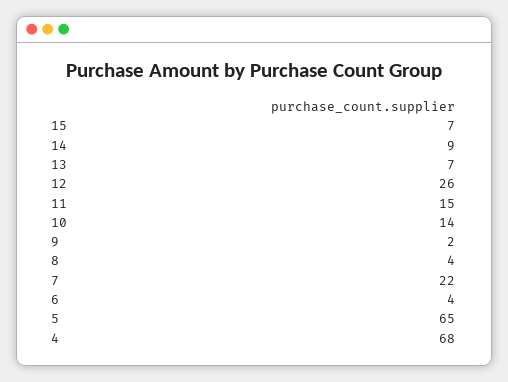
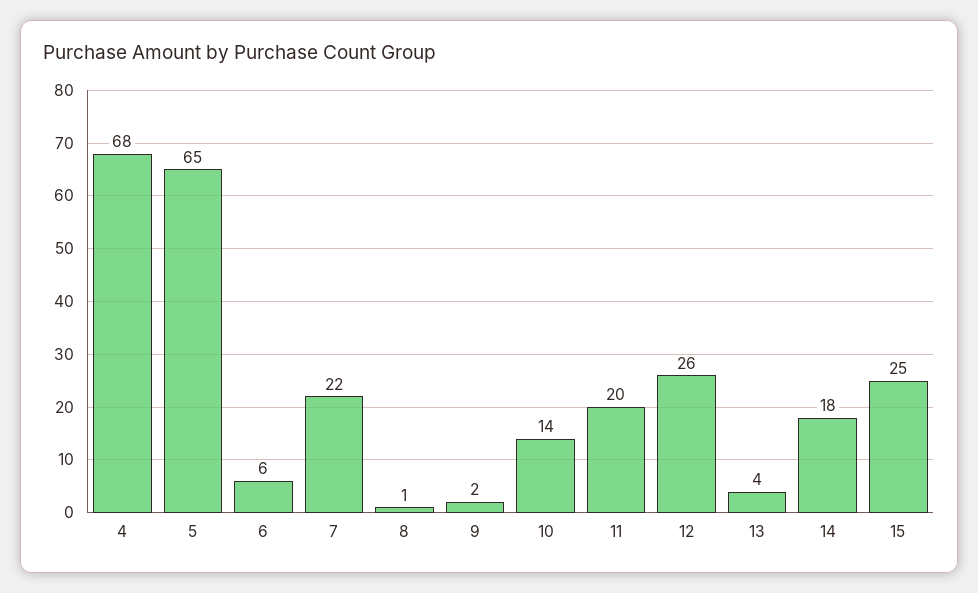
15: 7 -> 25
14: 9 -> 18
13: 7 -> 4
11: 15 -> 20
8: 4 -> 1
6: 4 -> 6

